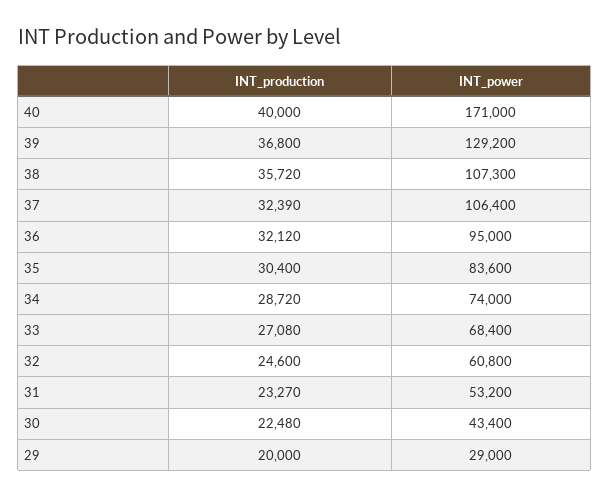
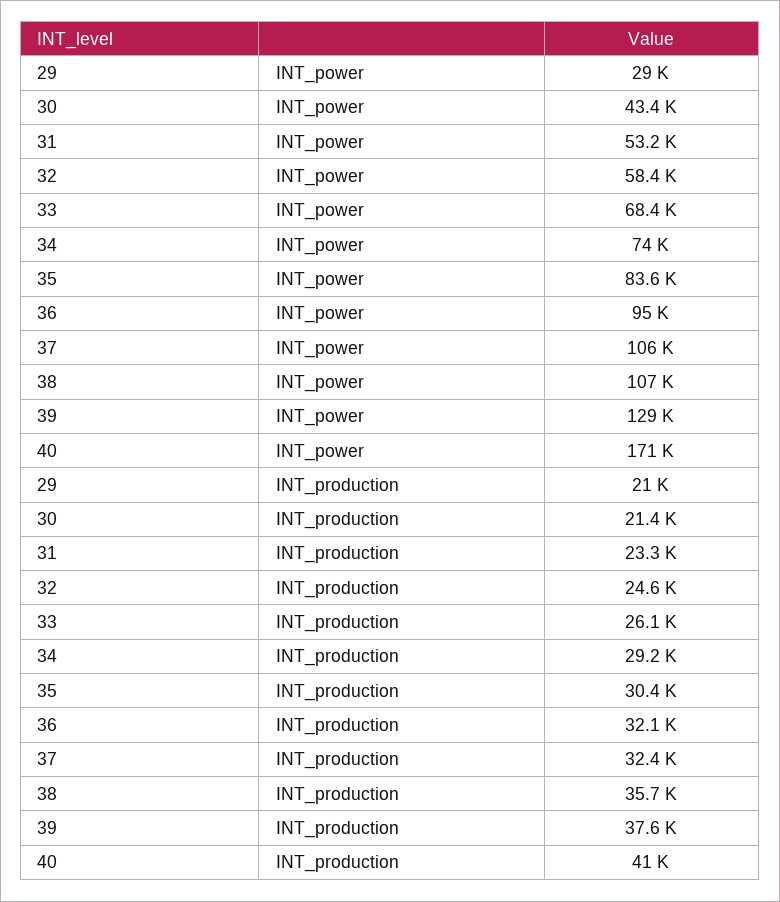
INT_production, 40: 40000 -> 41000
INT_production, 39: 36800 -> 37600
INT_production, 34: 28720 -> 29200
INT_production, 33: 27080 -> 26100
INT_power, 32: 60800 -> 58400
INT_production, 30: 22480 -> 21400
INT_production, 29: 20000 -> 21000

